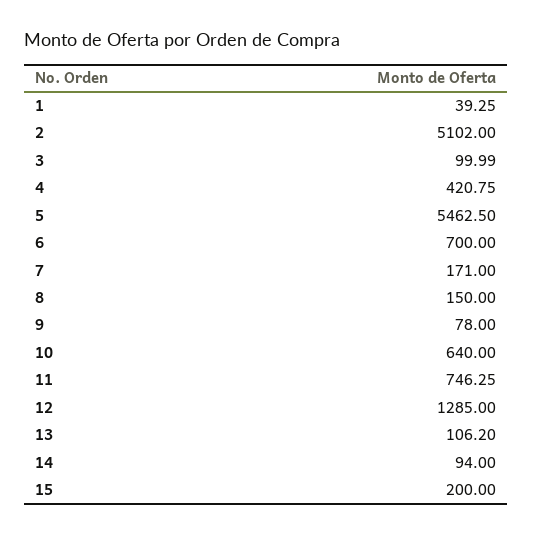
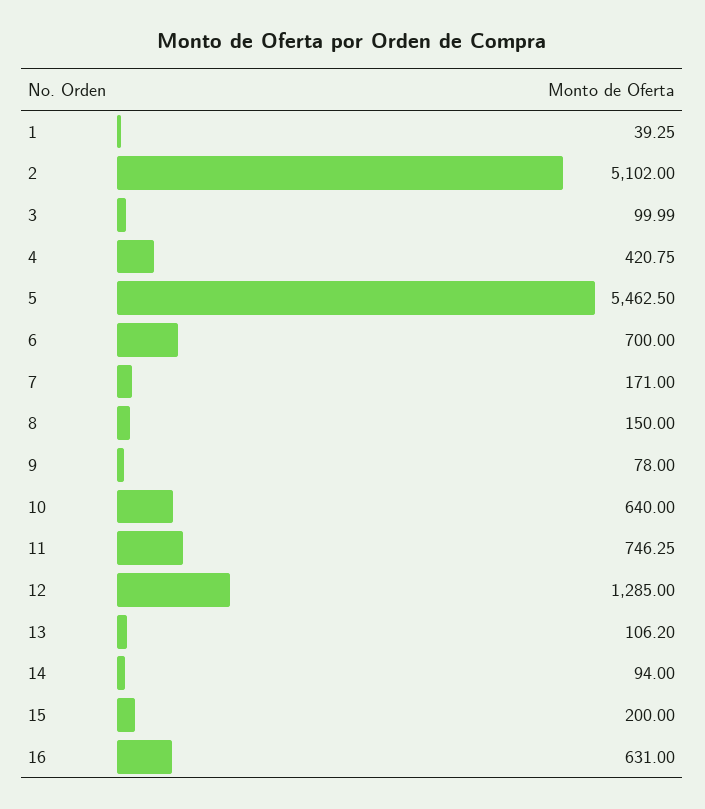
16: none -> 631

